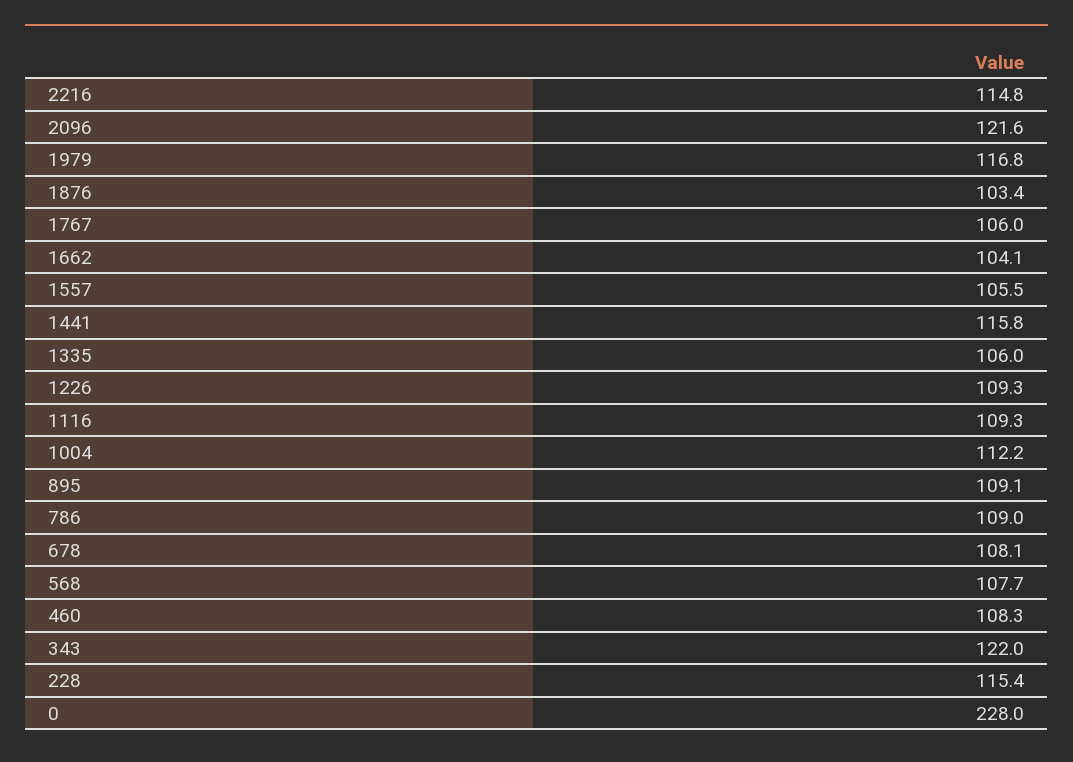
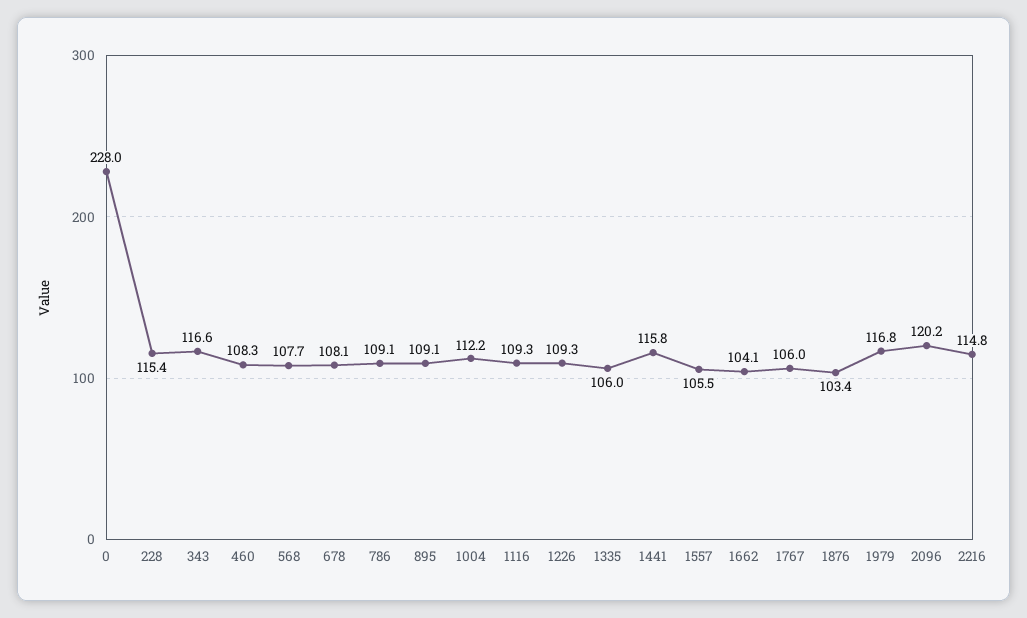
2096: 121.6 -> 120.2
786: 109 -> 109.1
343: 122 -> 116.6

